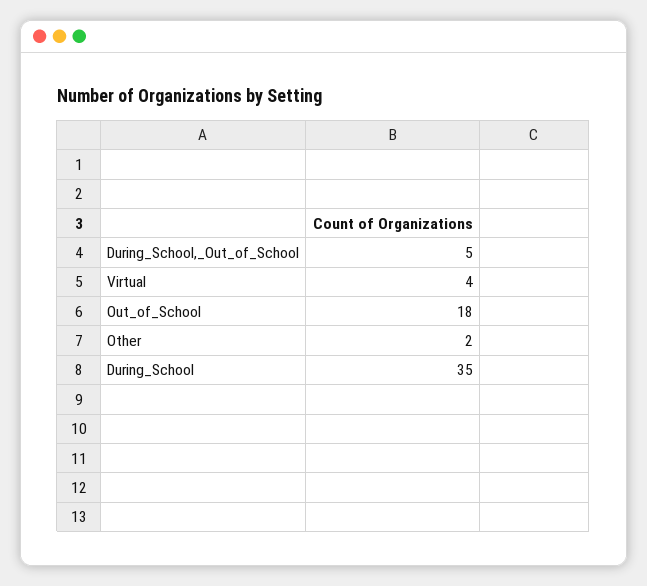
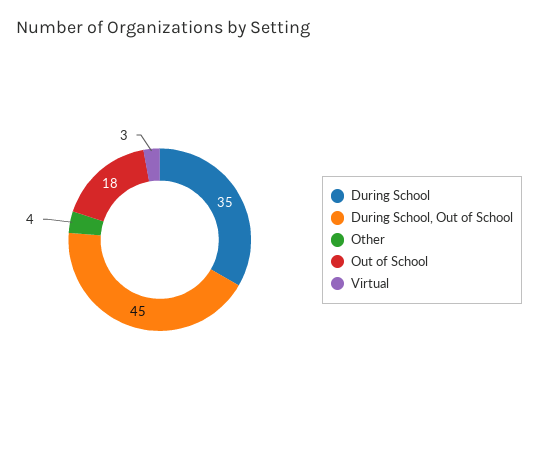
During_School,_Out_of_School: 5 -> 45
Virtual: 4 -> 3
Other: 2 -> 4

